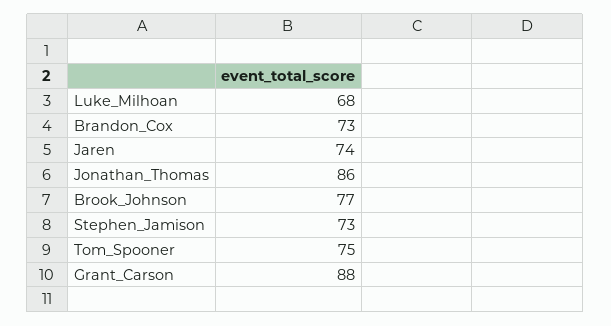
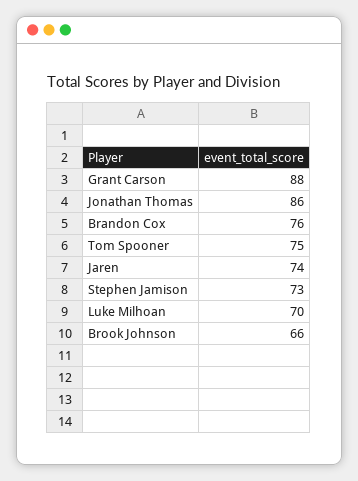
Luke_Milhoan: 68 -> 70
Brandon_Cox: 73 -> 76
Brook_Johnson: 77 -> 66

